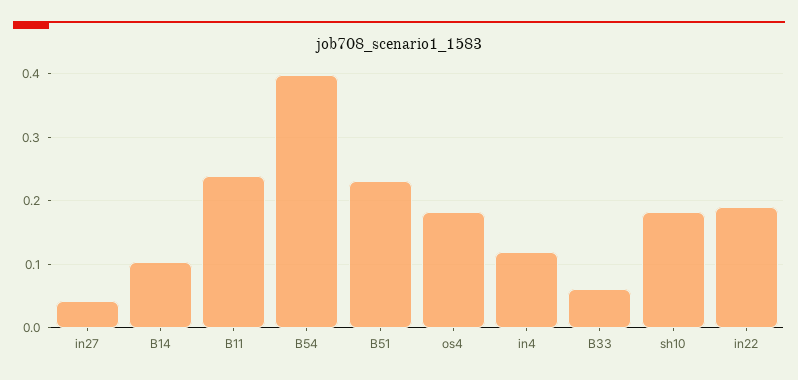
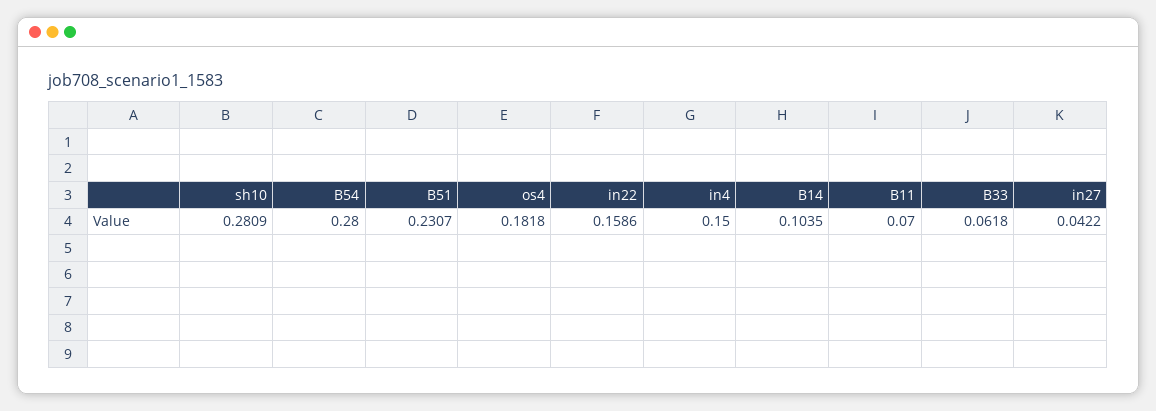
B11: 0.24 -> 0.07
B54: 0.4 -> 0.28
in4: 0.12 -> 0.15
sh10: 0.18 -> 0.2809
in22: 0.19 -> 0.1586

